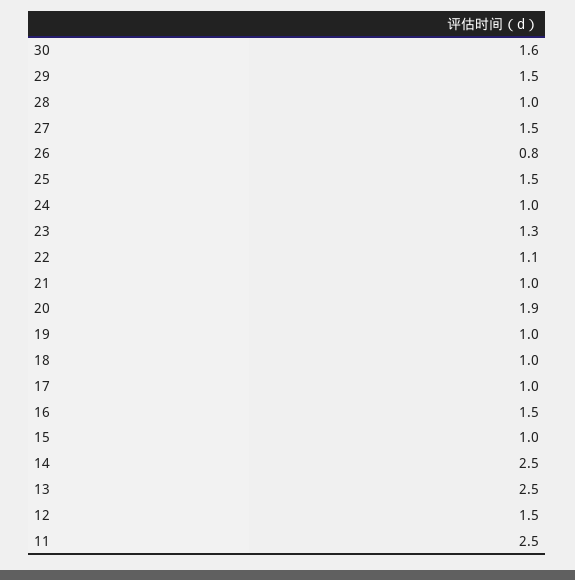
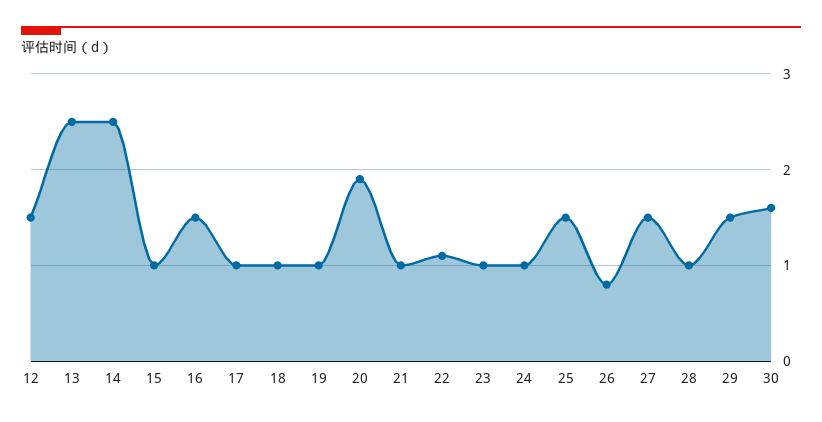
23: 1.3 -> 1
11: 2.5 -> none

